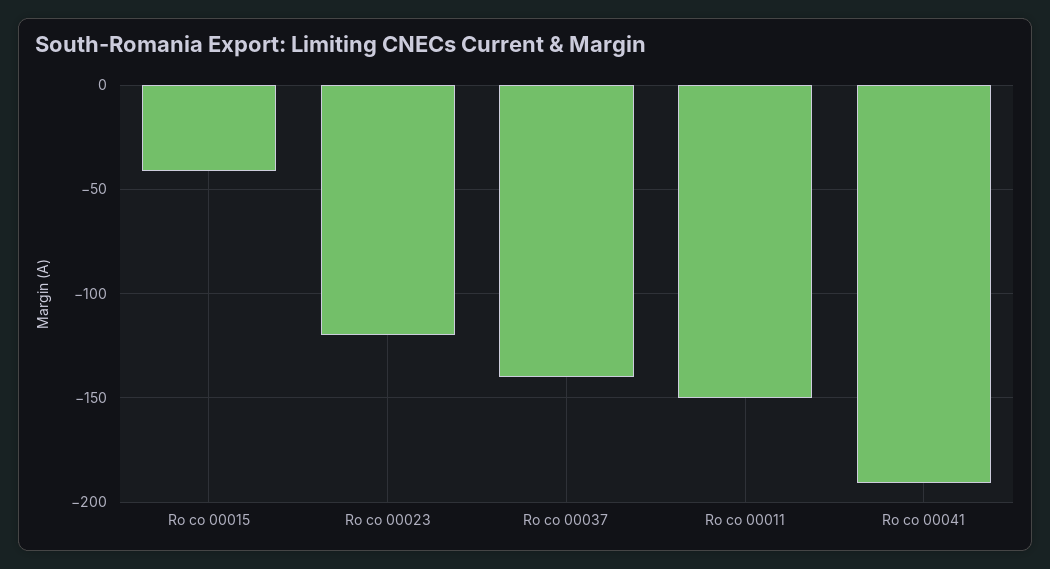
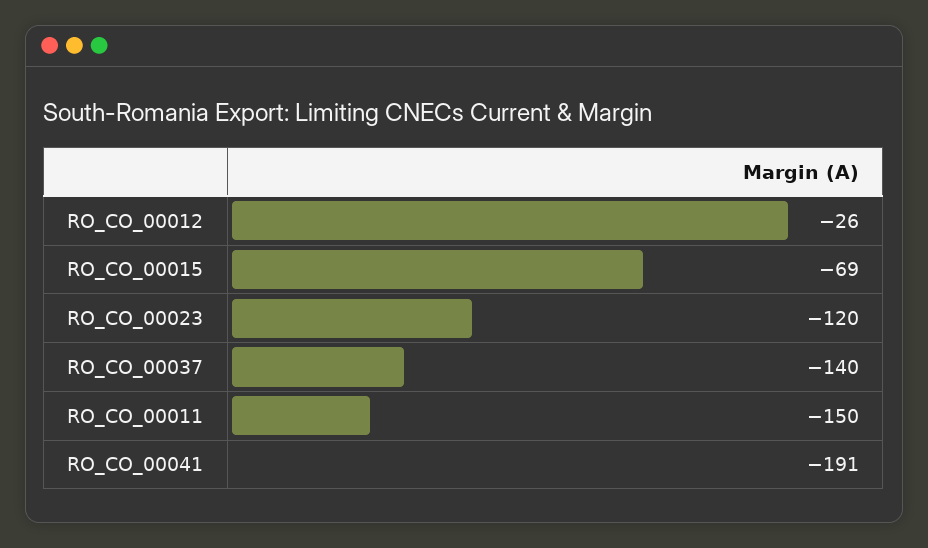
Ro co 00015: -40 -> -69
RO_CO_00012: none -> -26

